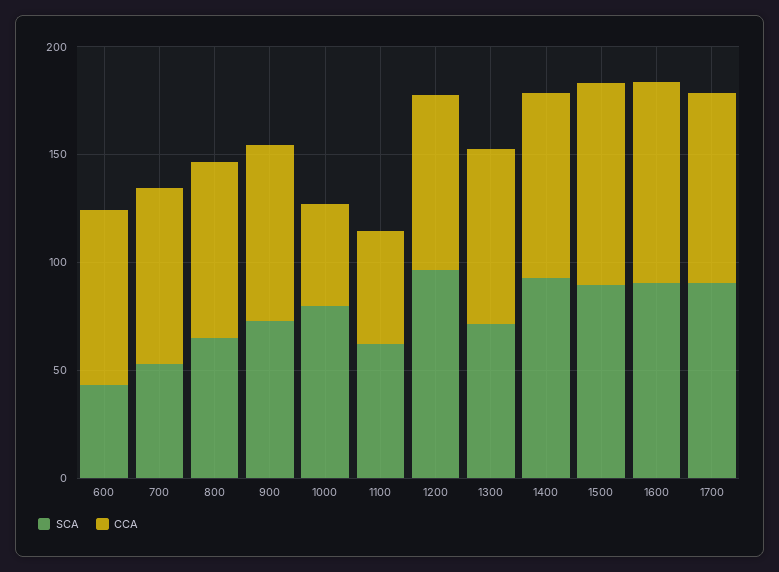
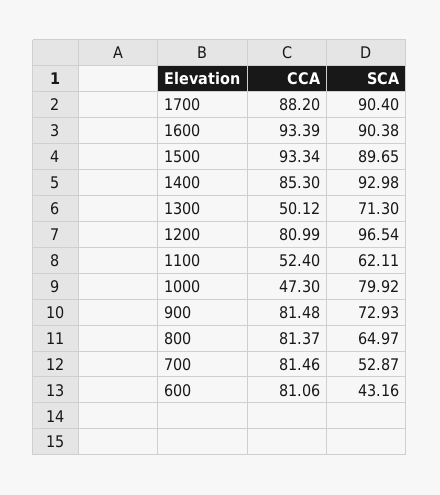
CCA, 1300: 80 -> 50.12

